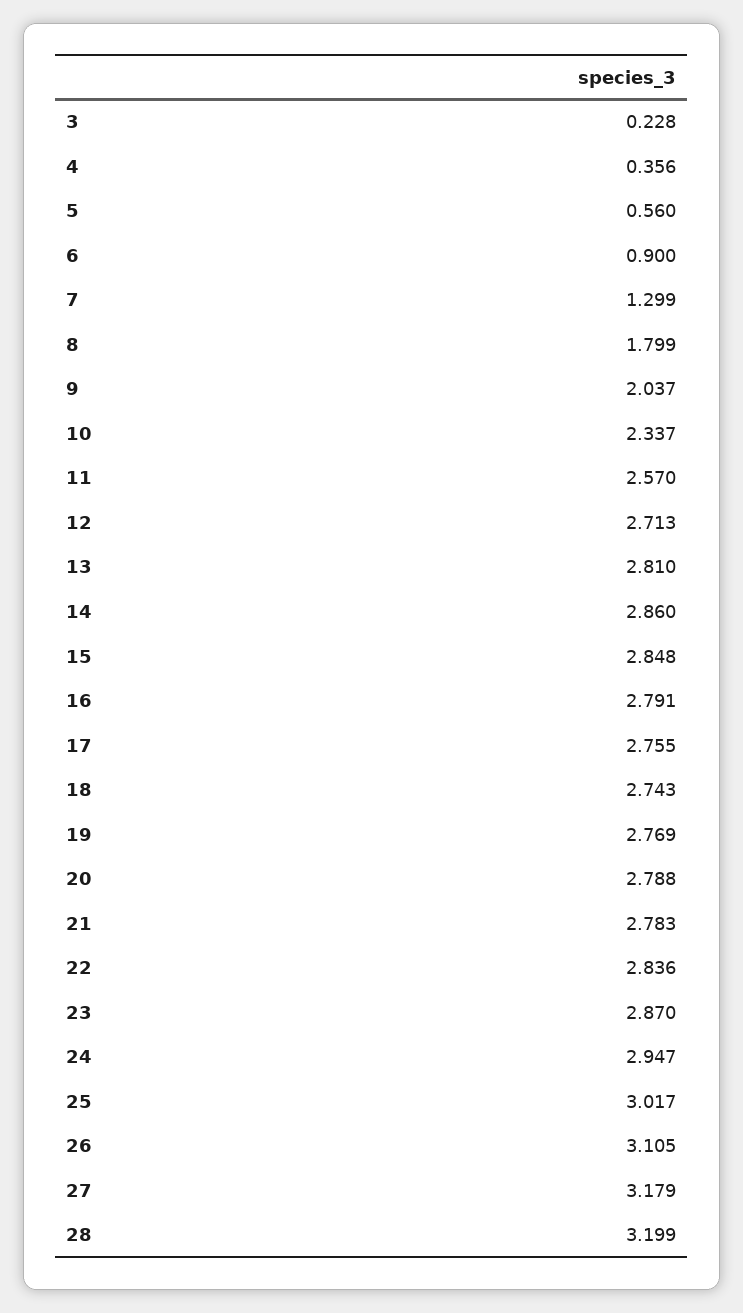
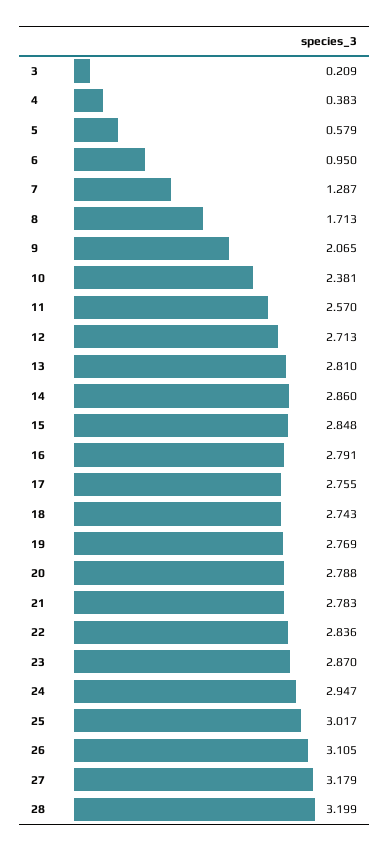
3: 0.228 -> 0.209
4: 0.356 -> 0.383
5: 0.56 -> 0.579
6: 0.9 -> 0.95
7: 1.299 -> 1.287
8: 1.799 -> 1.713
9: 2.037 -> 2.065
10: 2.337 -> 2.381

